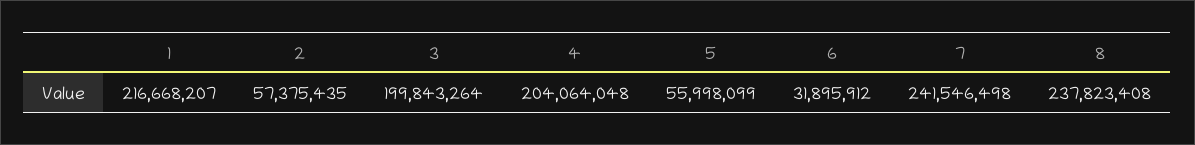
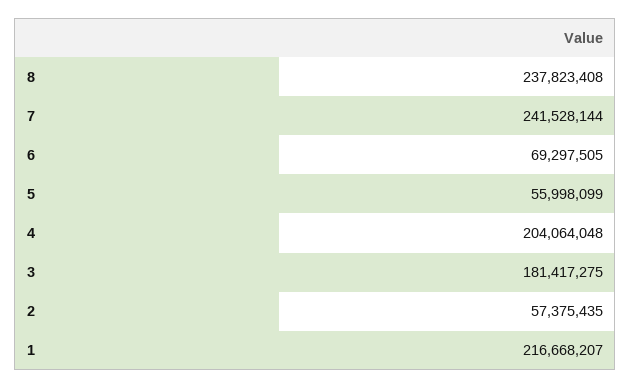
3: 199843264 -> 181417275
6: 31895912 -> 69297505
7: 241546498 -> 241528144

